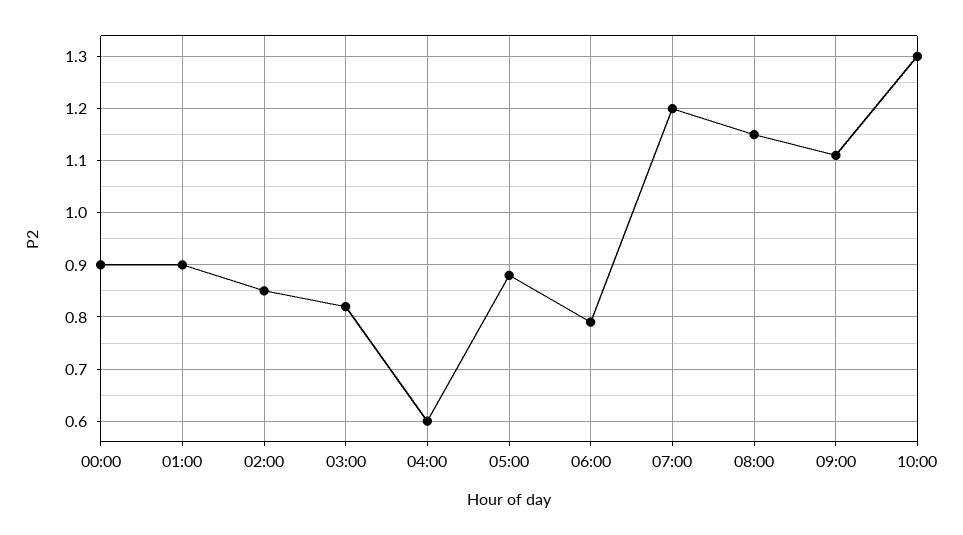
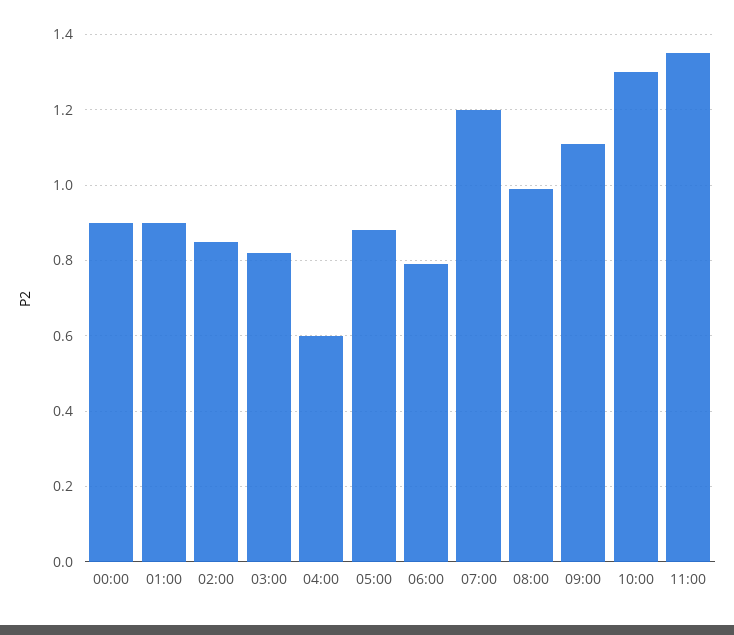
08:00: 1.15 -> 1
11:00: none -> 1.35

